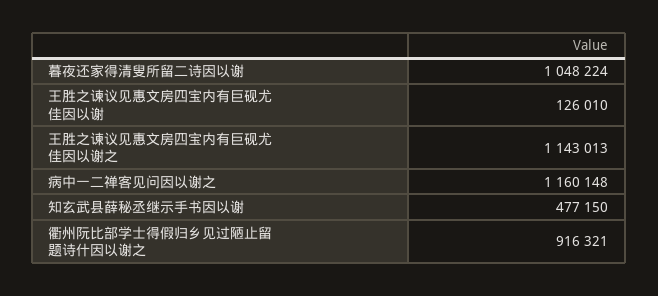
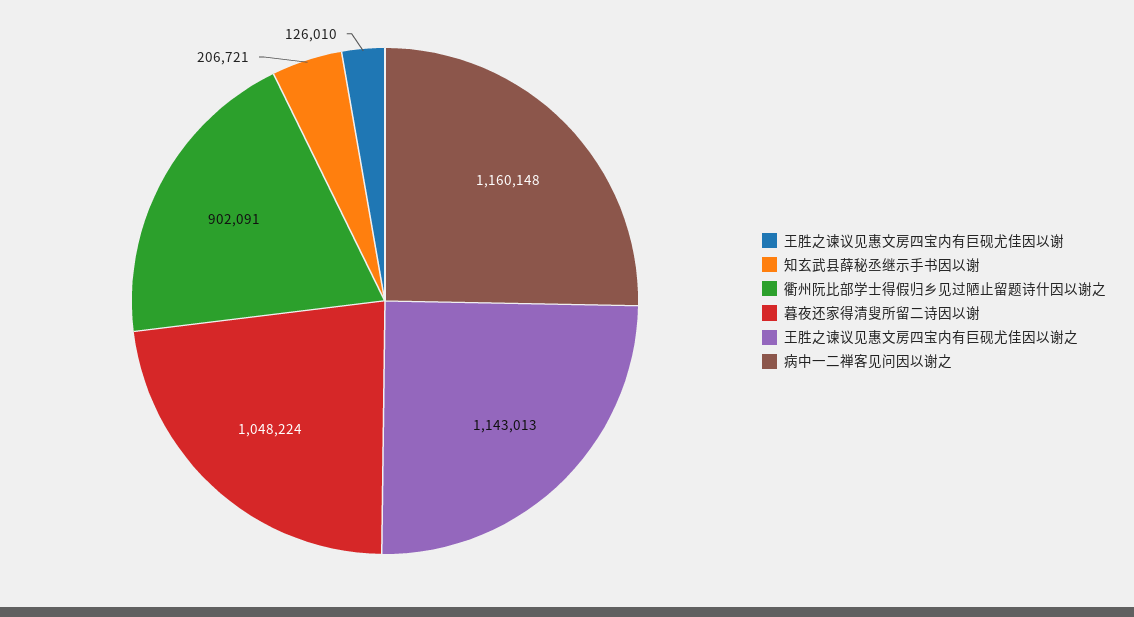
知玄武县薛秘丞继示手书因以谢: 477150 -> 206721
衢州阮比部学士得假归乡见过陋止留题诗什因以谢之: 916321 -> 902091

